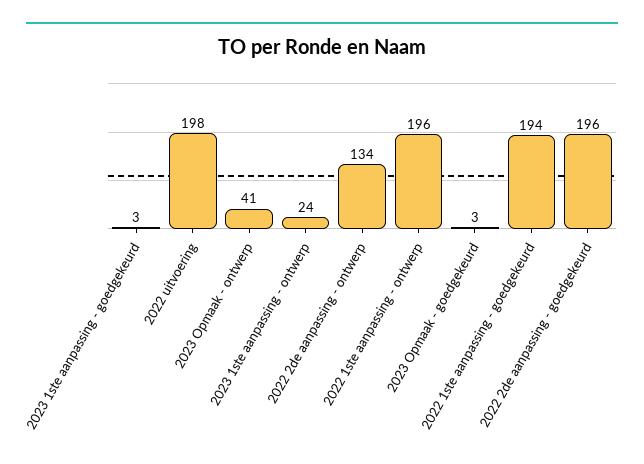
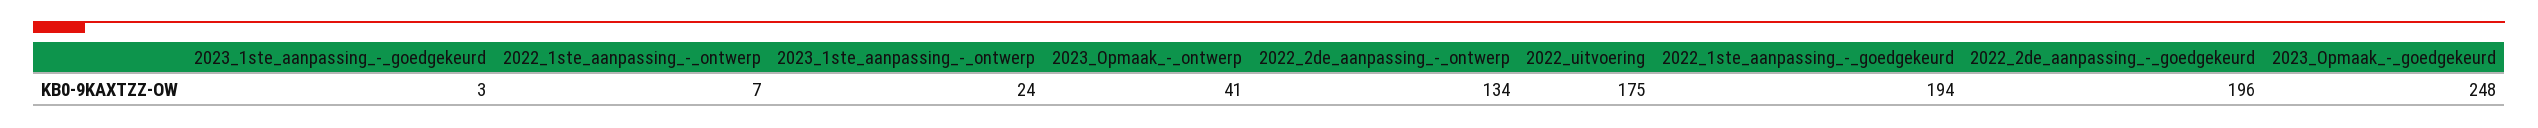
2022 uitvoering: 198 -> 175
2022 1ste aanpassing - ontwerp: 196 -> 7
2023 Opmaak - goedgekeurd: 3 -> 248

